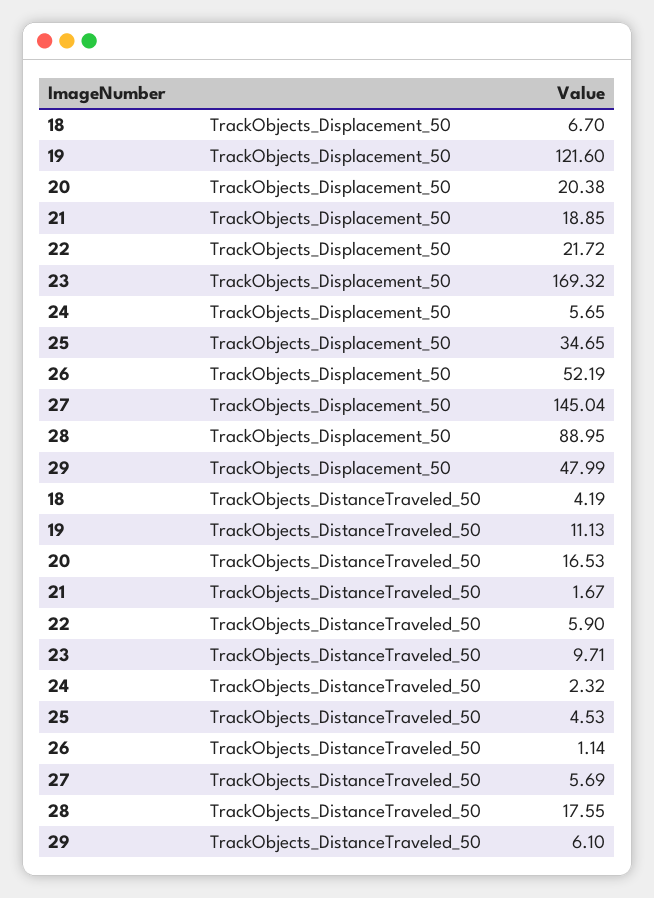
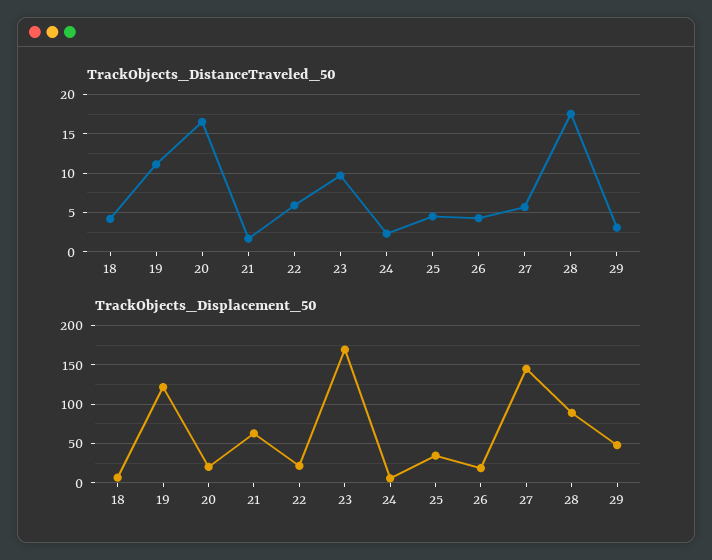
TrackObjects_Displacement_50, 21: 18.85 -> 60
TrackObjects_Displacement_50, 26: 52.19 -> 20
TrackObjects_DistanceTraveled_50, 26: 1.14 -> 4
TrackObjects_DistanceTraveled_50, 29: 6.1 -> 3

